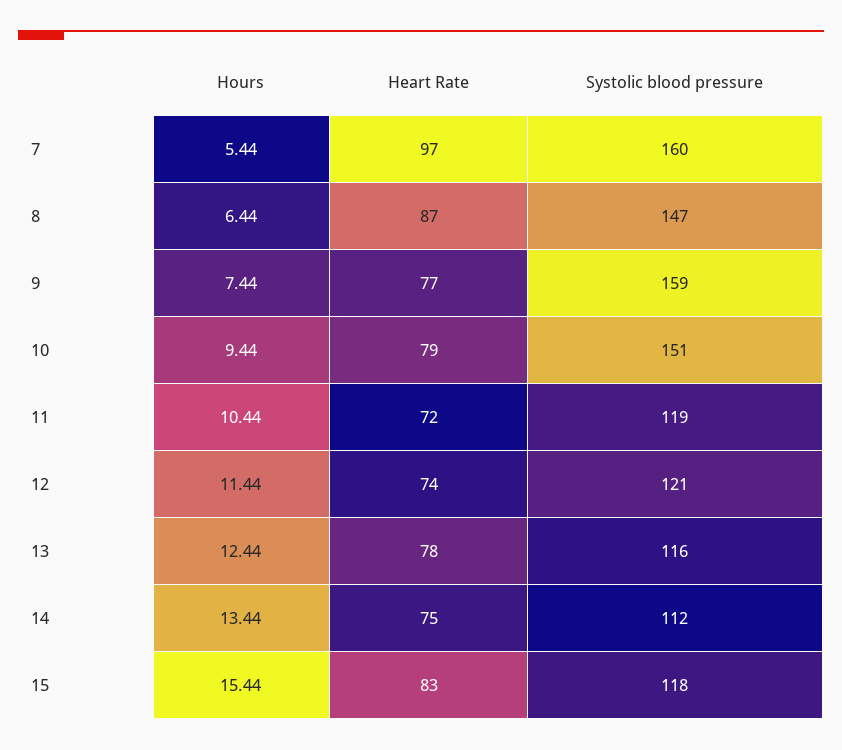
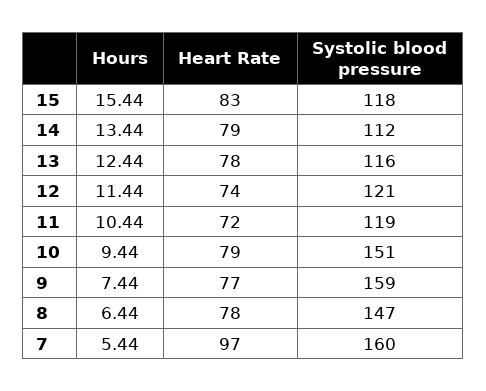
Heart Rate, 8: 87 -> 78
Heart Rate, 14: 75 -> 79

